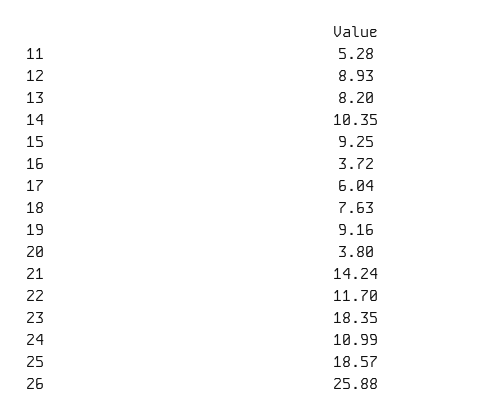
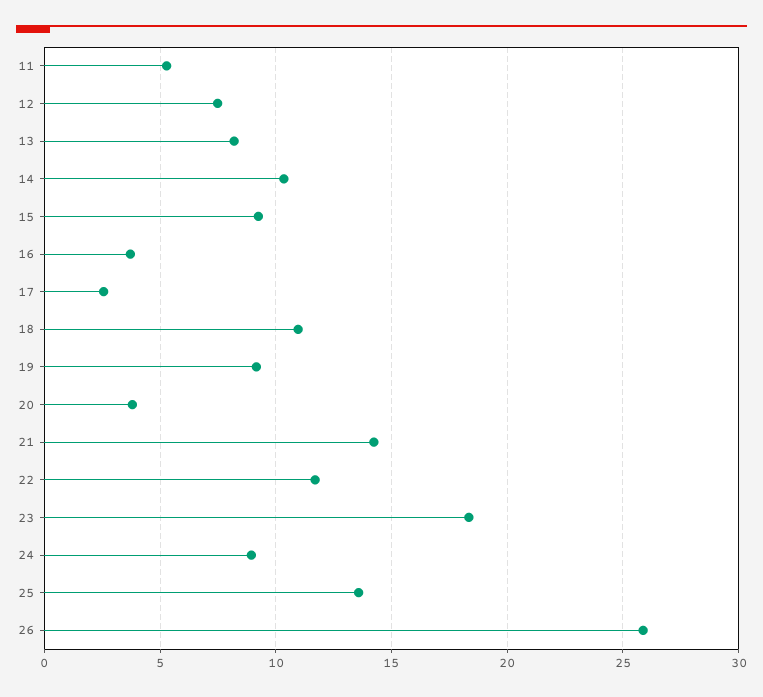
12: 8.93 -> 7.5
17: 6.04 -> 2.5
18: 7.63 -> 11
24: 10.99 -> 9
25: 18.57 -> 13.5

